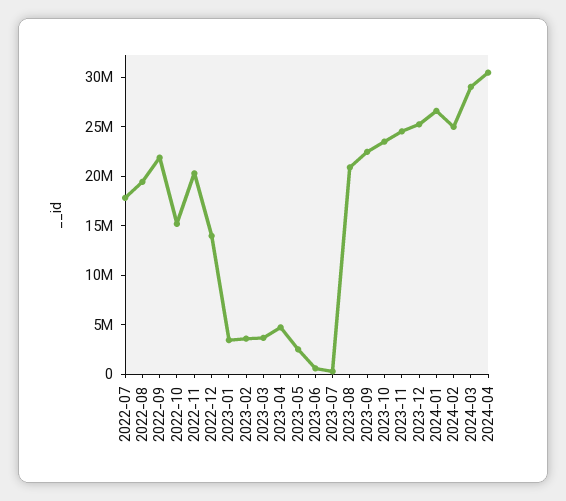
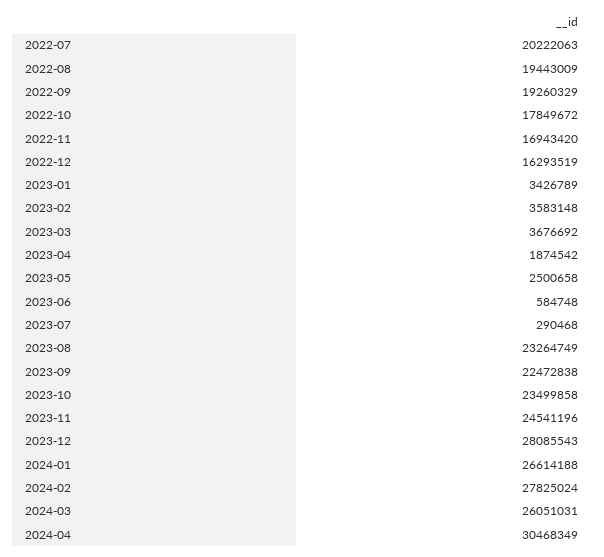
2022-07: 18000000 -> 20222063
2022-09: 22000000 -> 19260329
2022-10: 15000000 -> 17849672
2022-11: 20000000 -> 16943420
2022-12: 14000000 -> 16293519
2023-04: 5000000 -> 1874542
2023-08: 21000000 -> 23264749
2023-12: 25000000 -> 28085543
2024-02: 25000000 -> 27825024
2024-03: 29000000 -> 26051031

